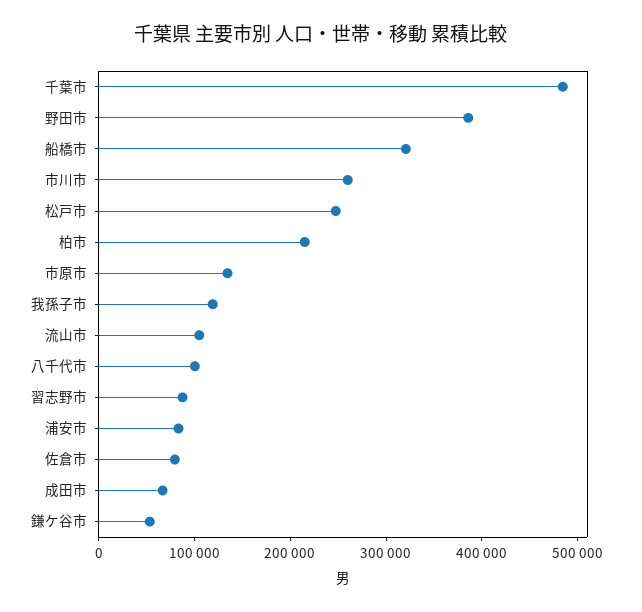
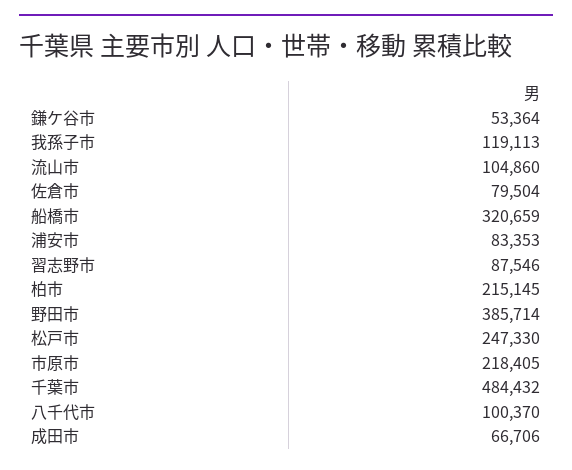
市川市: 260000 -> none
市原市: 140000 -> 218405

